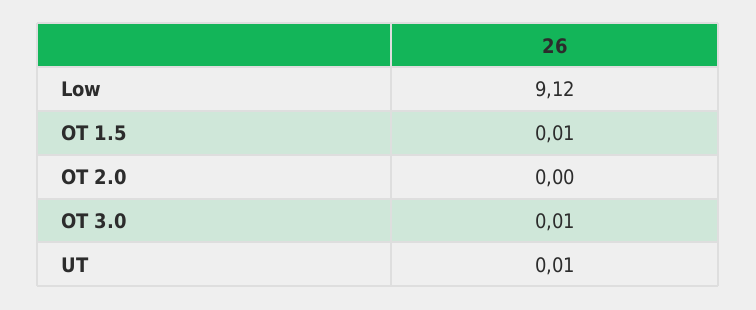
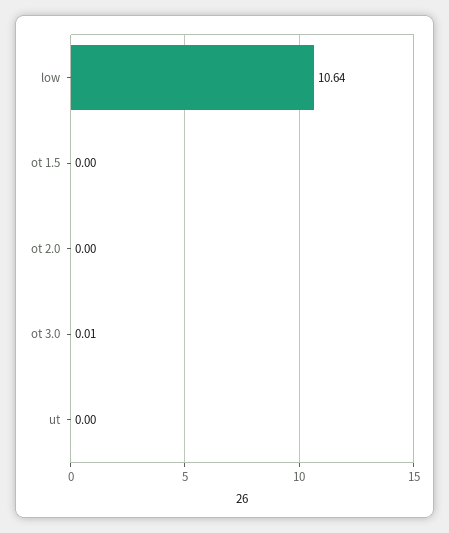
Low: 9.12 -> 10.64
OT 1.5: 0.01 -> 0
UT: 0.01 -> 0

